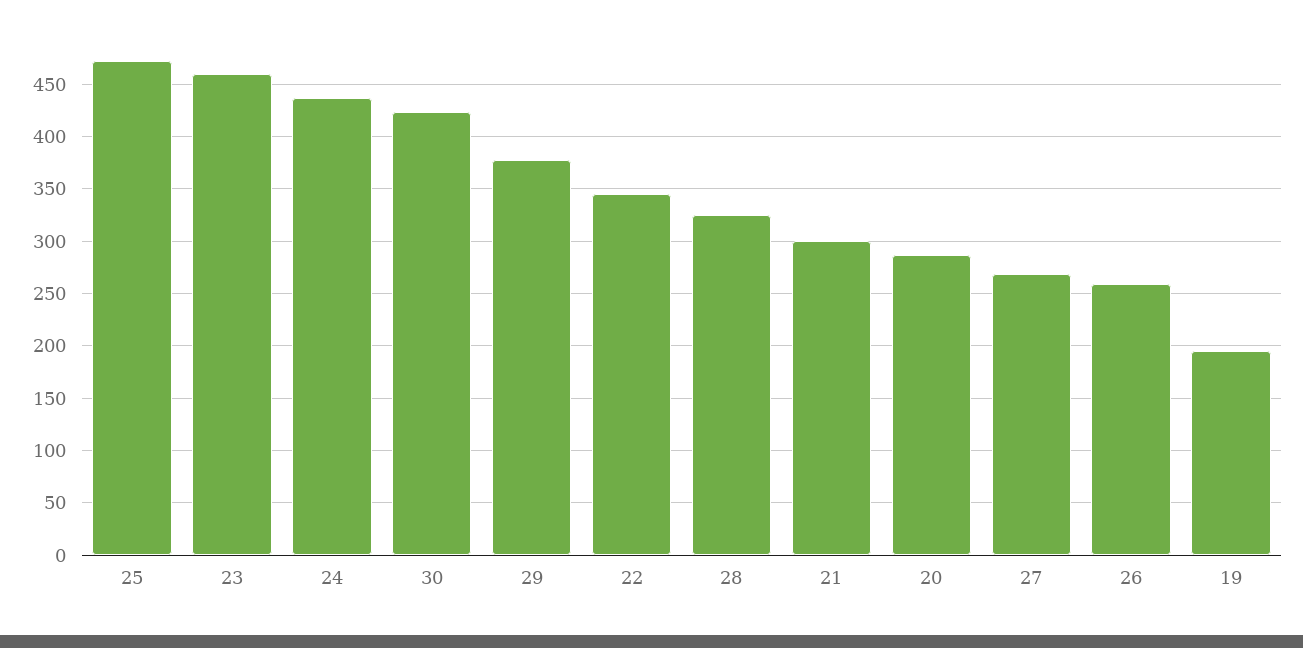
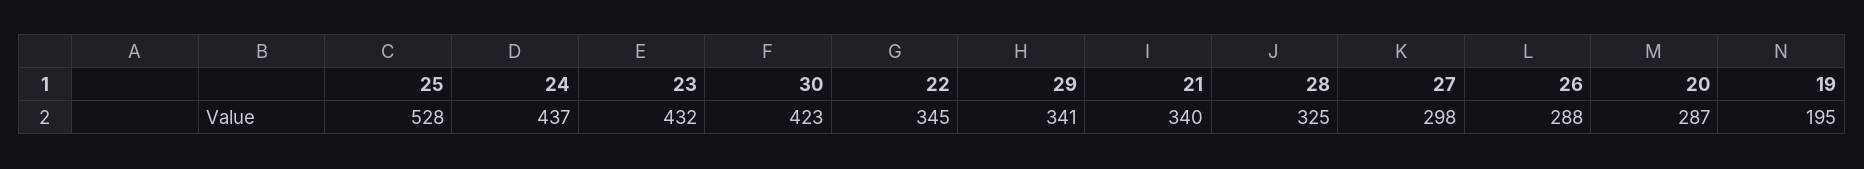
25: 470 -> 528
23: 460 -> 432
29: 380 -> 341
21: 300 -> 340
27: 270 -> 298
26: 260 -> 288

